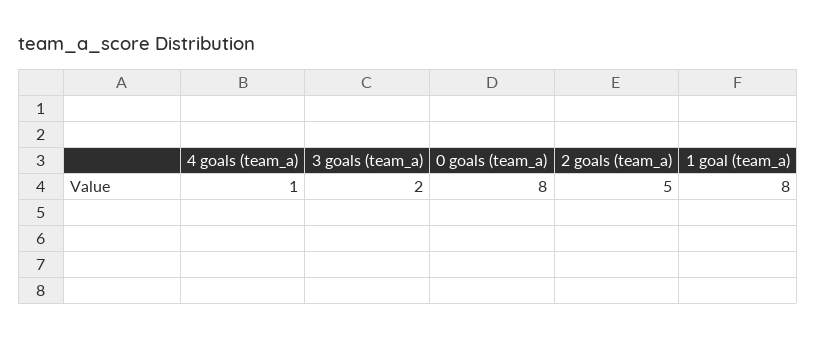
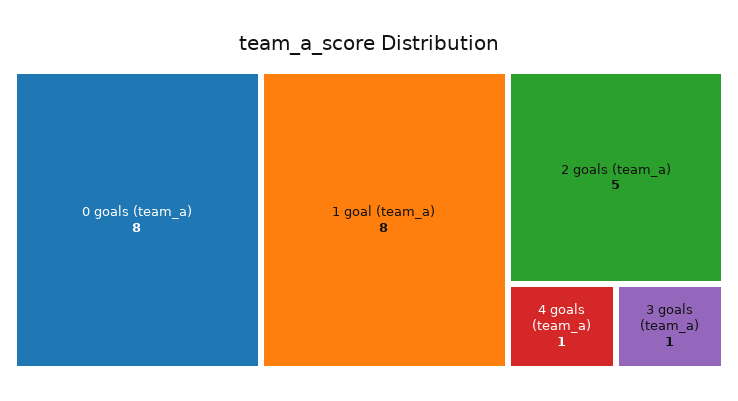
3 goals (team_a): 2 -> 1

